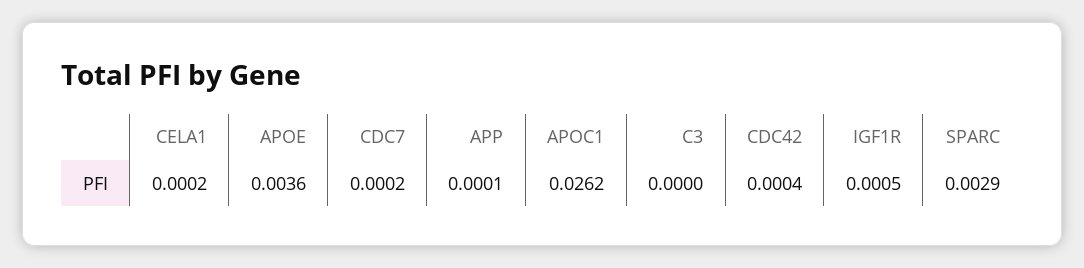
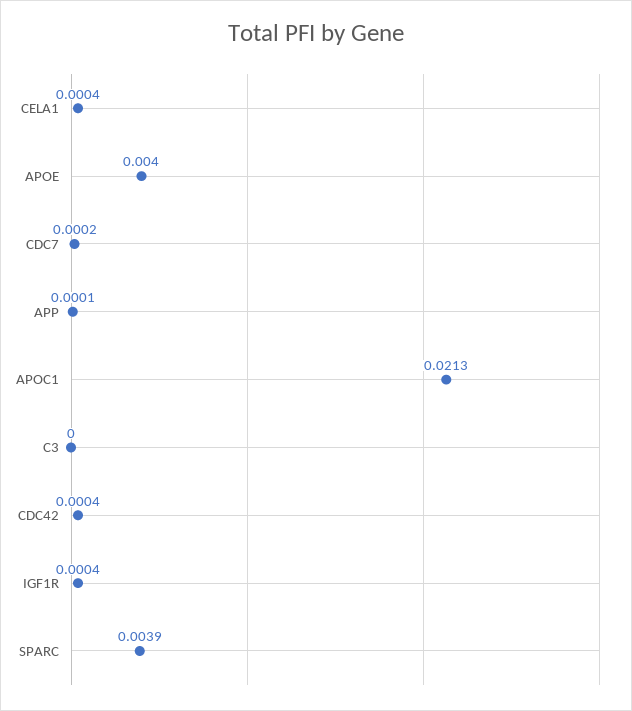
CELA1: 0.0002 -> 0.0004
APOE: 0.0036 -> 0.004
APOC1: 0.0262 -> 0.0213
IGF1R: 0.0005 -> 0.0004
SPARC: 0.0029 -> 0.0039

